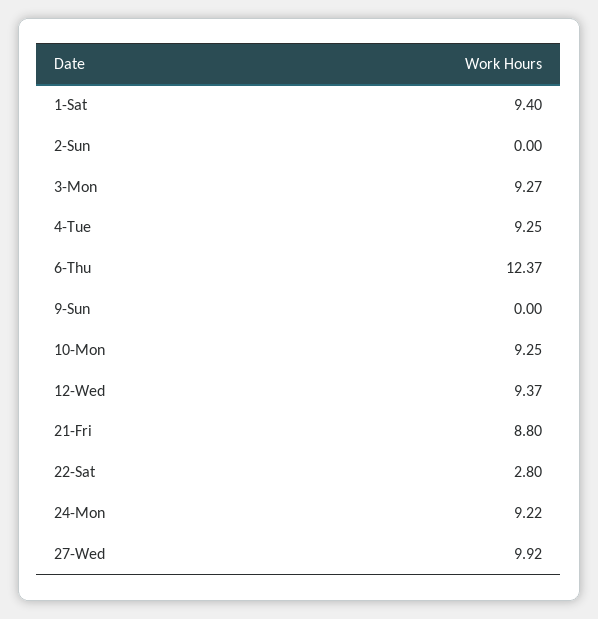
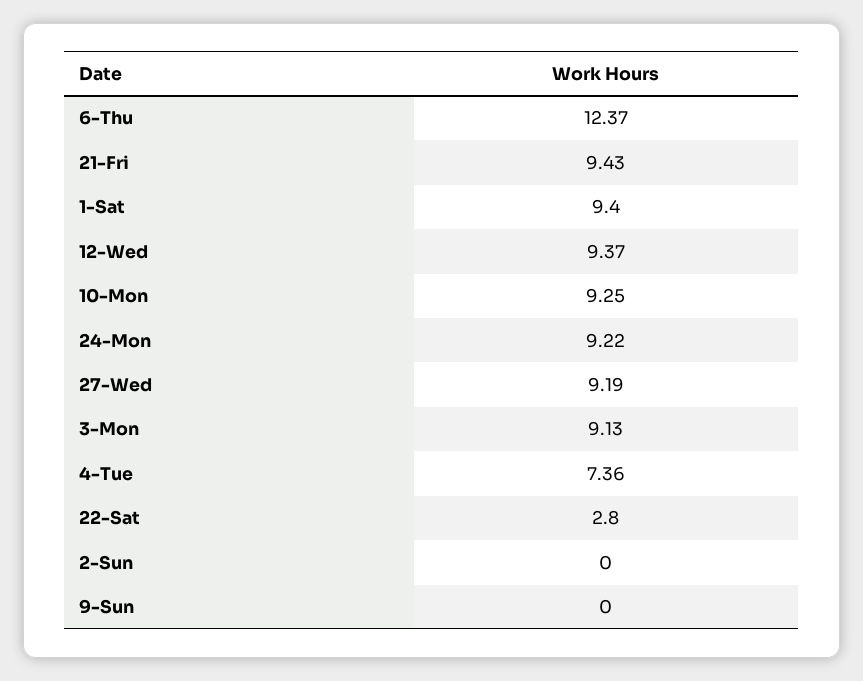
3-Mon: 9.27 -> 9.13
4-Tue: 9.25 -> 7.36
21-Fri: 8.8 -> 9.43
27-Wed: 9.92 -> 9.19

